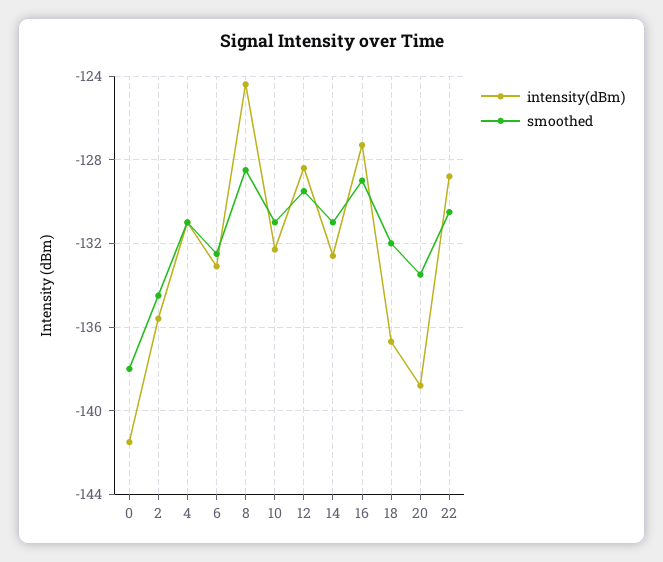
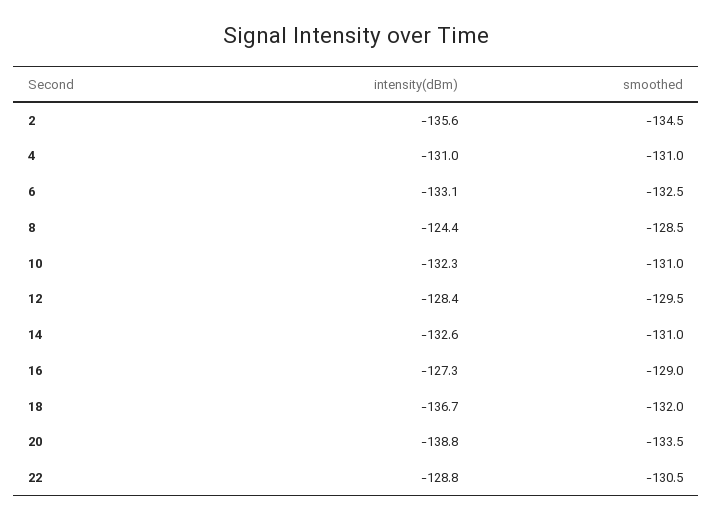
intensity(dBm), 0: -141.5 -> none
smoothed, 0: -138 -> none

